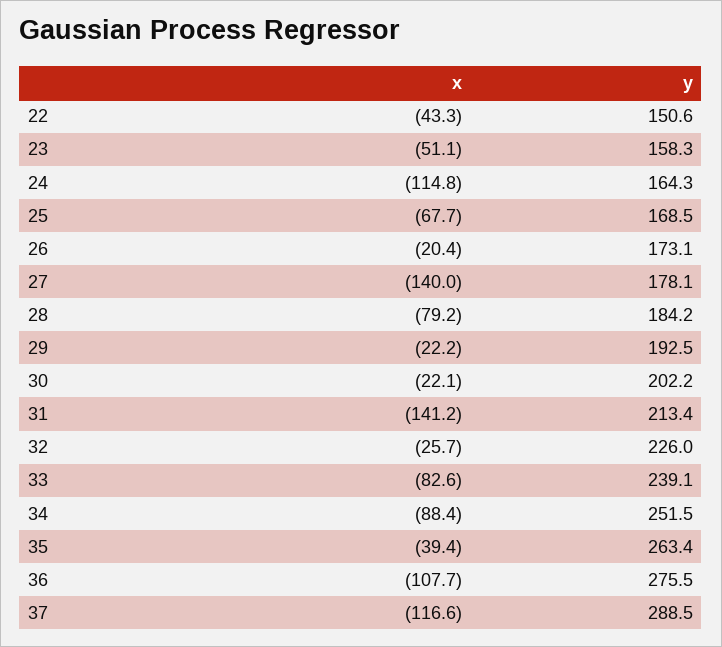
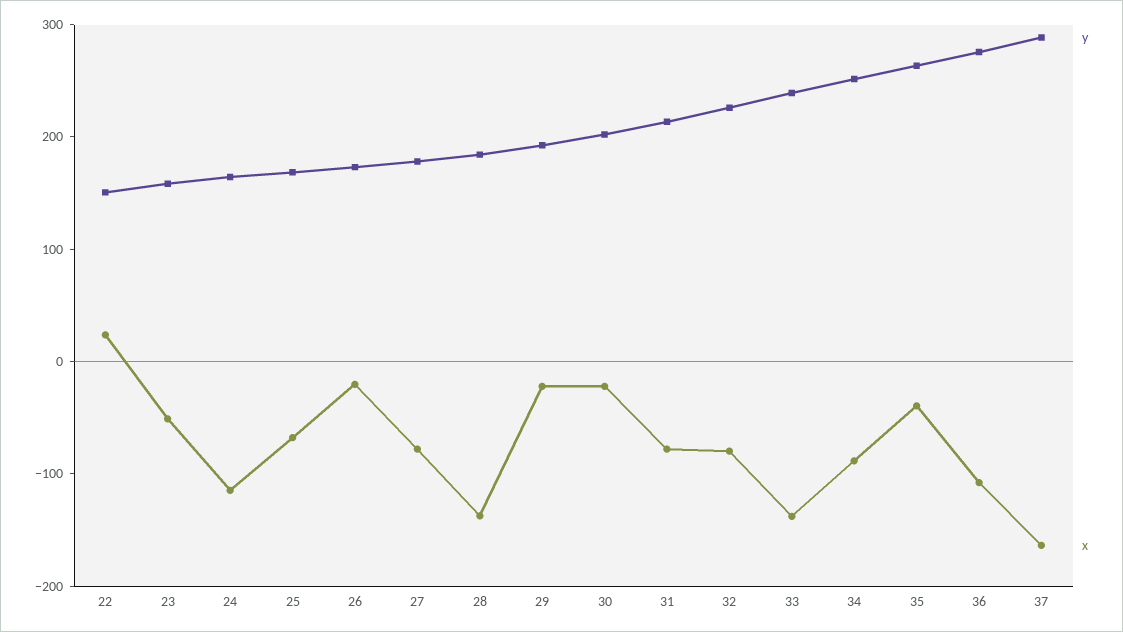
x, 22: -43.3 -> 20
x, 27: -140 -> -80
x, 28: -79.2 -> -140
x, 31: -141.2 -> -80
x, 32: -25.7 -> -80
x, 33: -82.6 -> -140
x, 37: -116.6 -> -160

